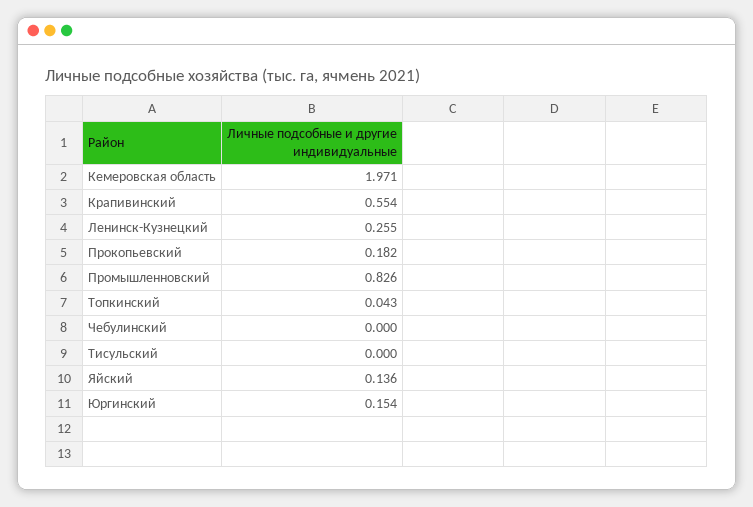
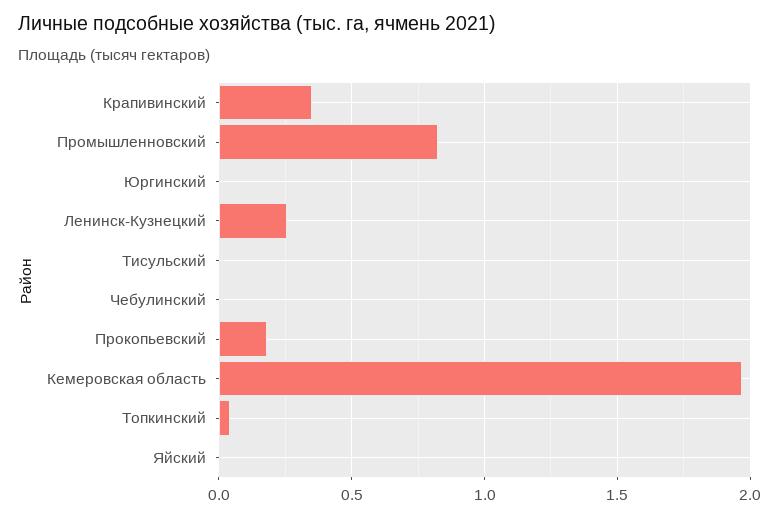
Крапивинский: 0.554 -> 0.35
Яйский: 0.136 -> 0
Юргинский: 0.154 -> 0

